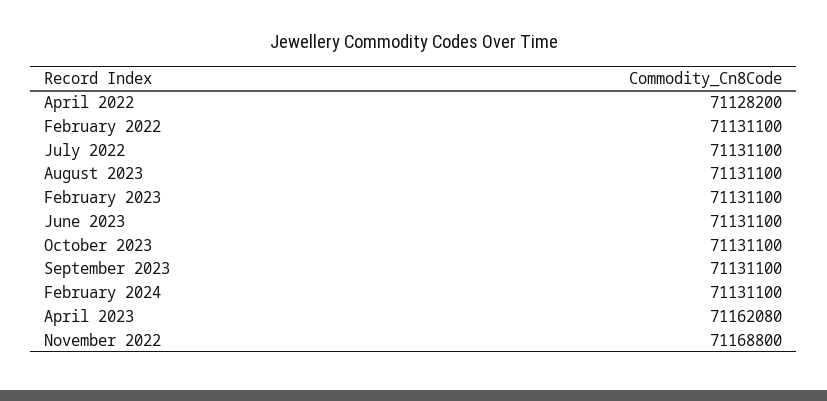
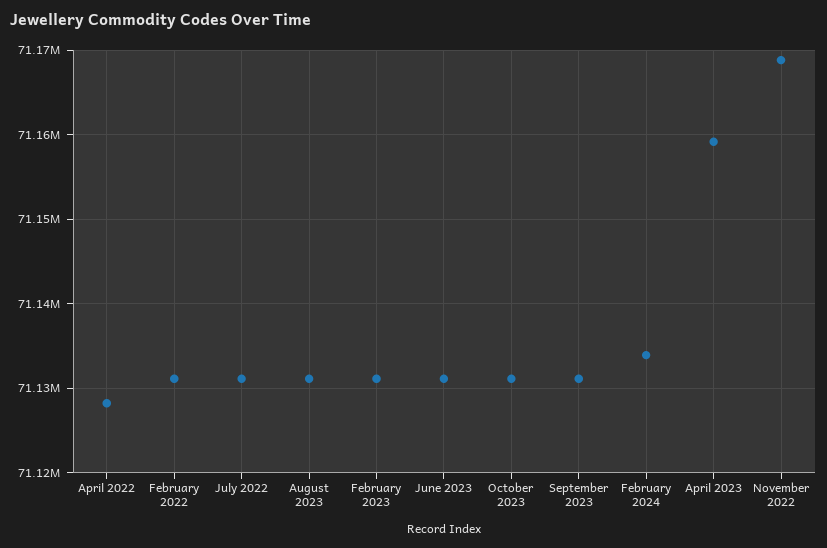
February 2024: 71131100 -> 71134000
April 2023: 71162080 -> 71159000

